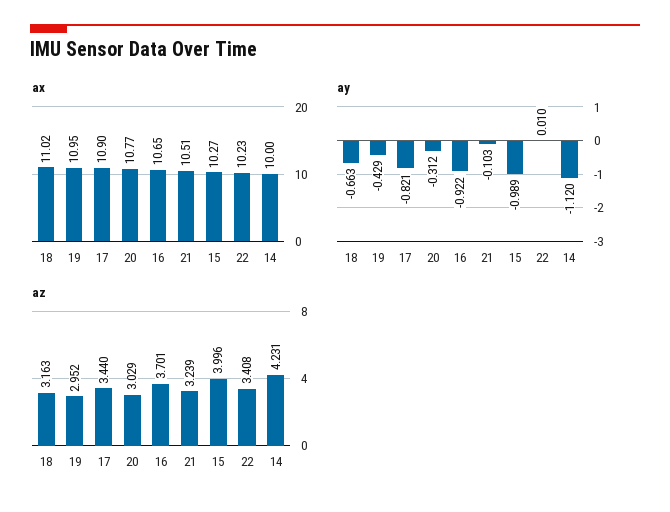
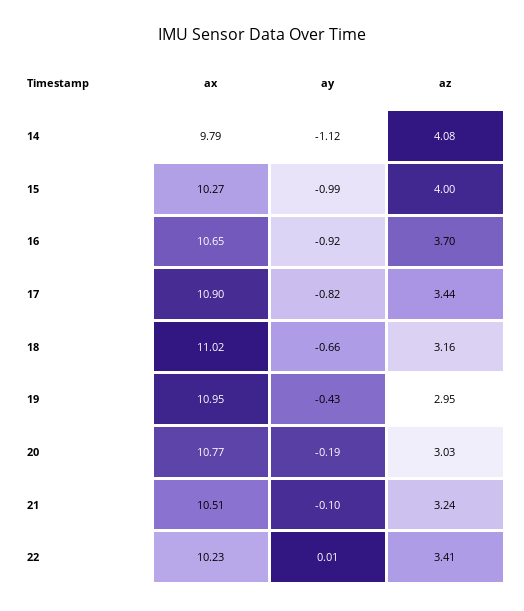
ax, 14: 10 -> 9.79
ay, 20: -0.312 -> -0.19
az, 14: 4.231 -> 4.08

